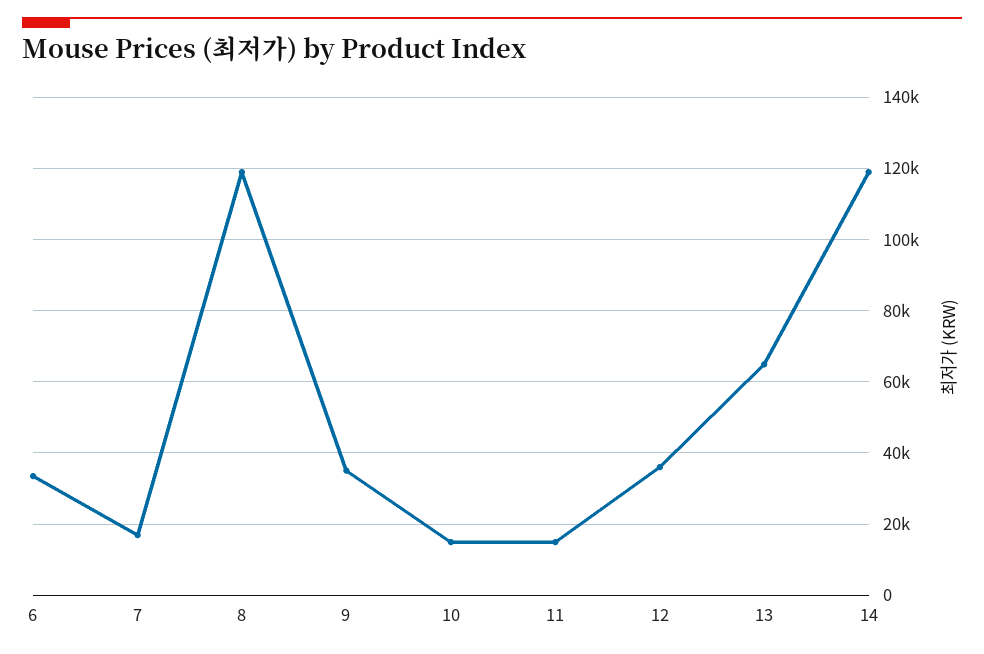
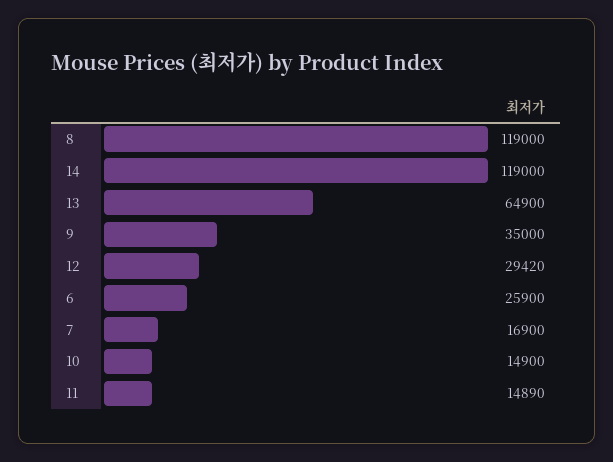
6: 34000 -> 25900
12: 36000 -> 29420

